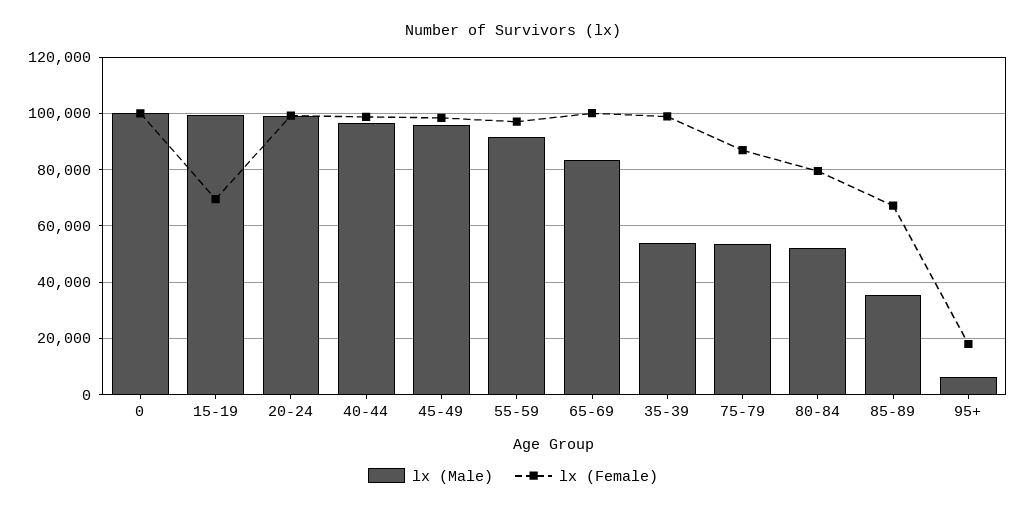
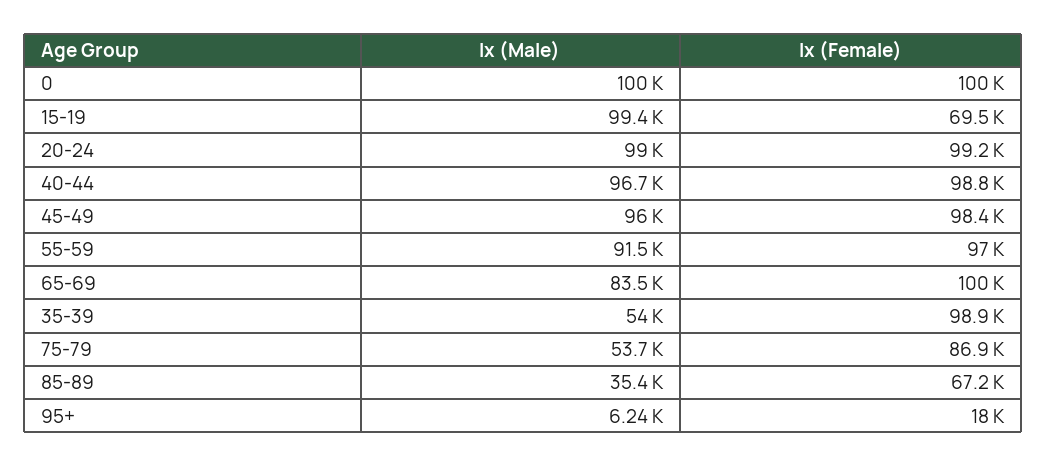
lx (Male), 80-84: 52500 -> none
lx (Female), 80-84: 80000 -> none

